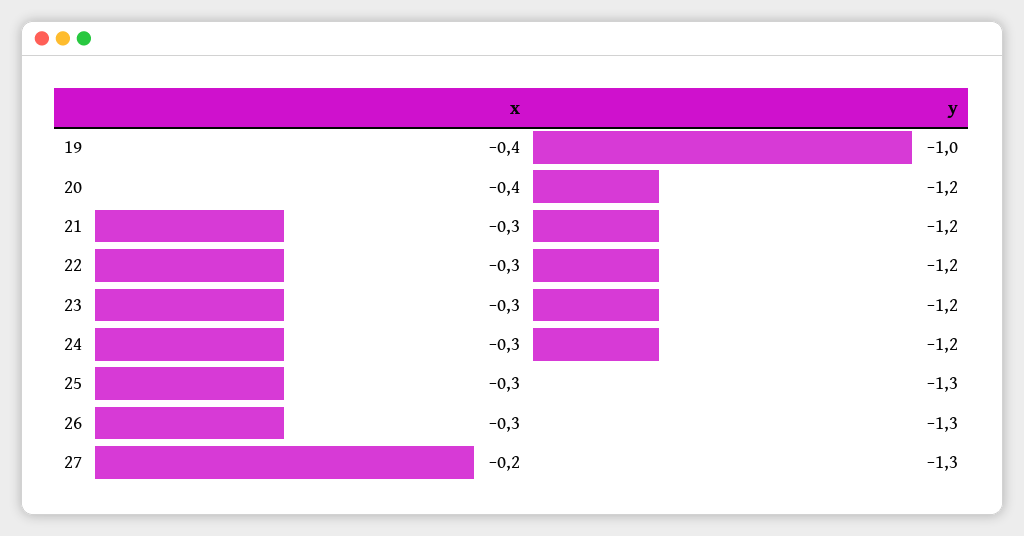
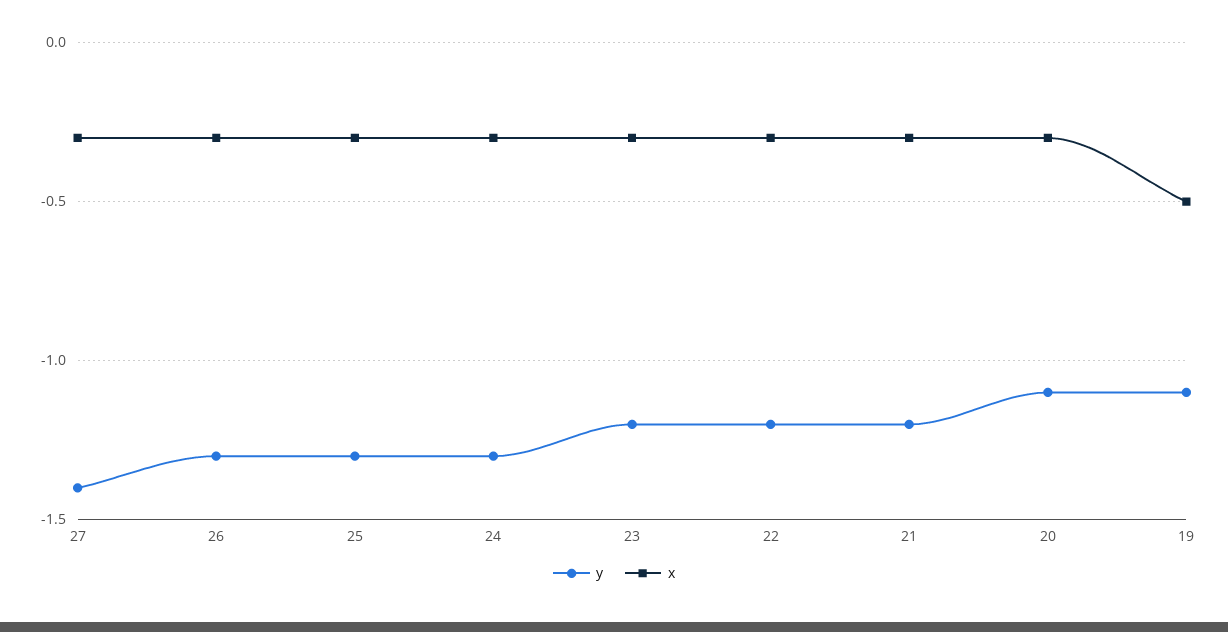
x, 19: -0.4 -> -0.5
y, 19: -1 -> -1.1
x, 20: -0.4 -> -0.3
y, 20: -1.2 -> -1.1
y, 24: -1.2 -> -1.3
x, 27: -0.2 -> -0.3
y, 27: -1.3 -> -1.4

